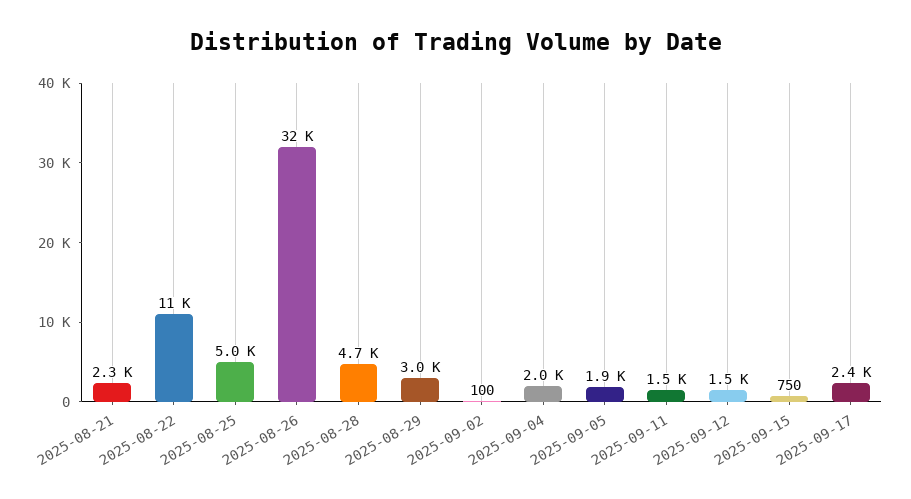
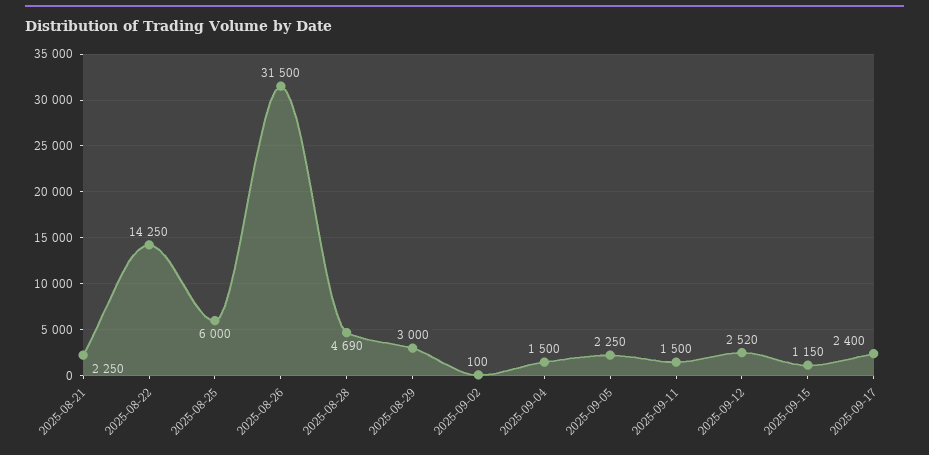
2025-08-22: 11000 -> 14250
2025-08-25: 5000 -> 6000
2025-09-04: 2000 -> 1500
2025-09-05: 1900 -> 2250
2025-09-12: 1500 -> 2520
2025-09-15: 750 -> 1150

